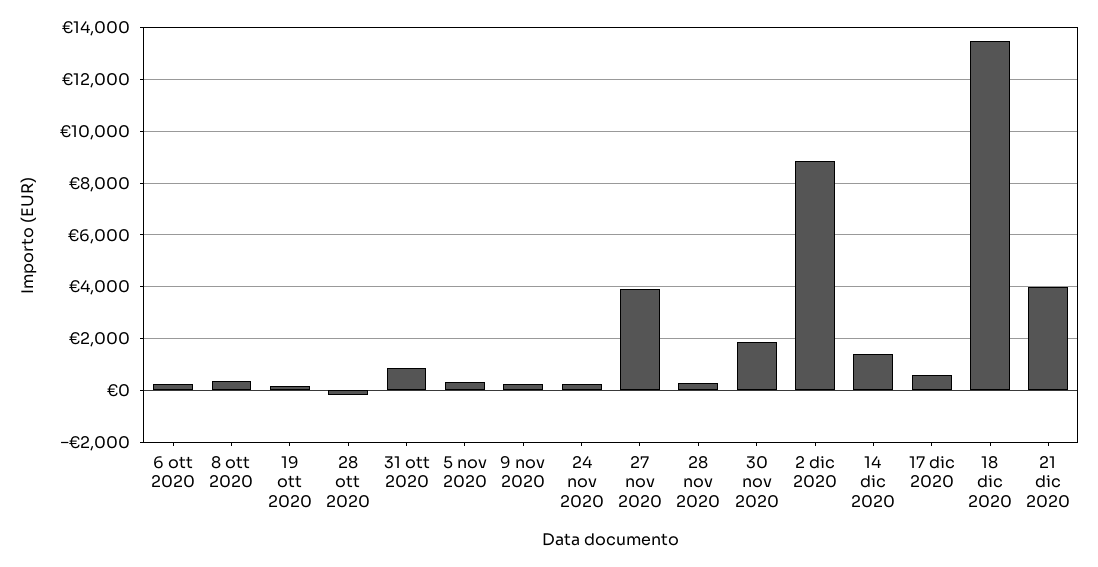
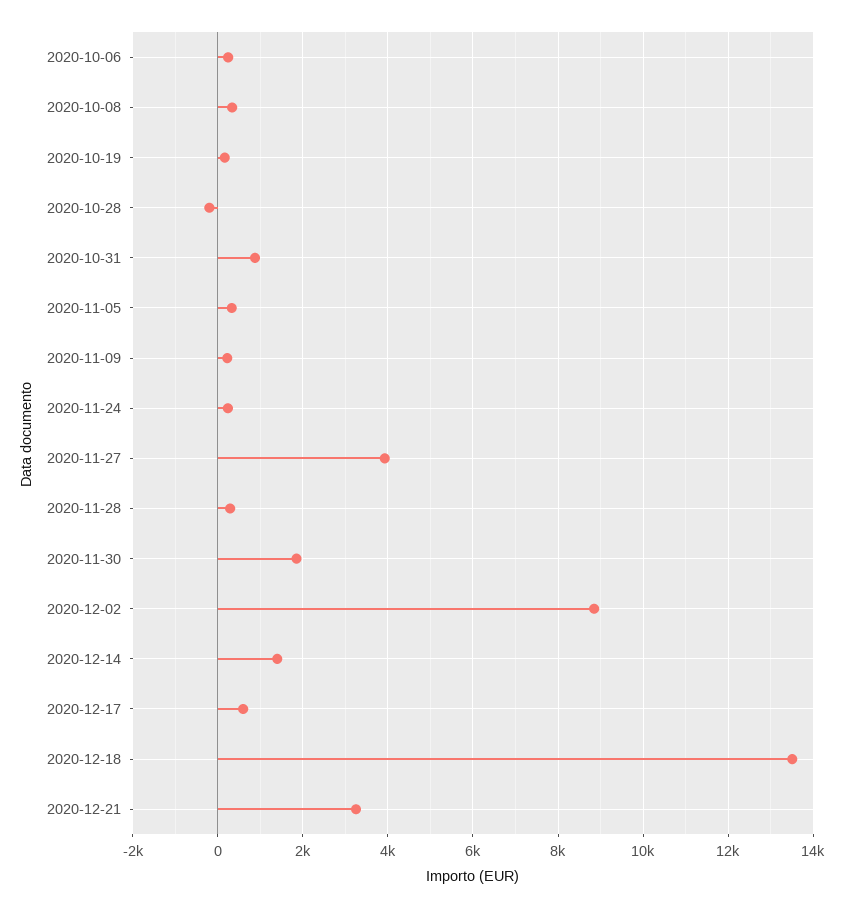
21 dic 2020: 4000 -> 3200

